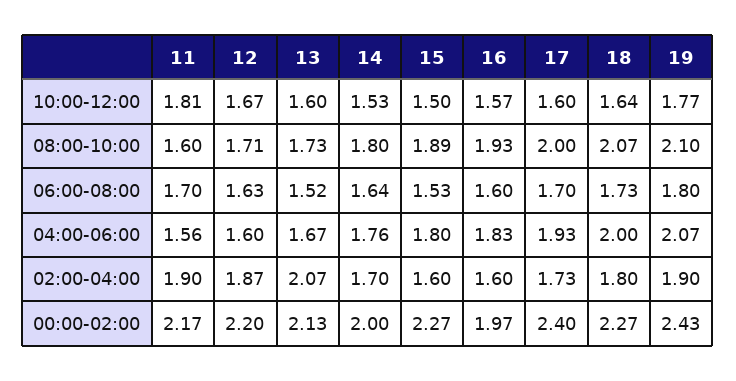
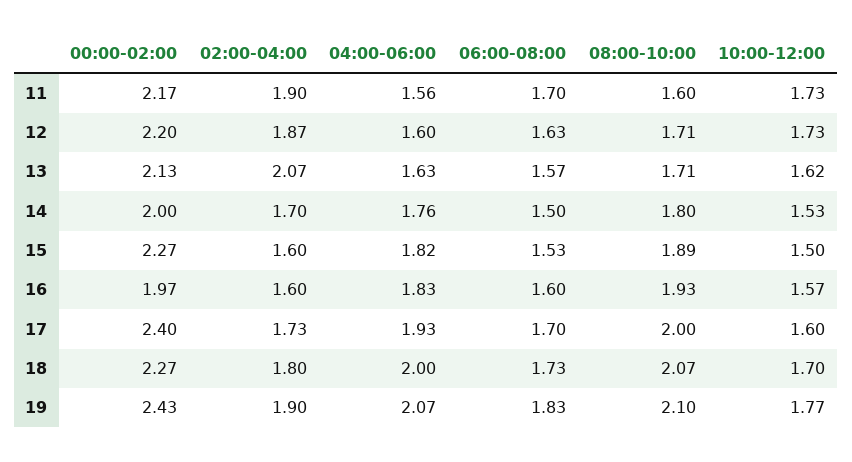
11, 10:00-12:00: 1.81 -> 1.73
12, 10:00-12:00: 1.67 -> 1.73
13, 10:00-12:00: 1.6 -> 1.62
18, 10:00-12:00: 1.64 -> 1.7
13, 08:00-10:00: 1.73 -> 1.71
13, 06:00-08:00: 1.52 -> 1.57
14, 06:00-08:00: 1.64 -> 1.5
19, 06:00-08:00: 1.8 -> 1.83
13, 04:00-06:00: 1.67 -> 1.63
15, 04:00-06:00: 1.8 -> 1.82

